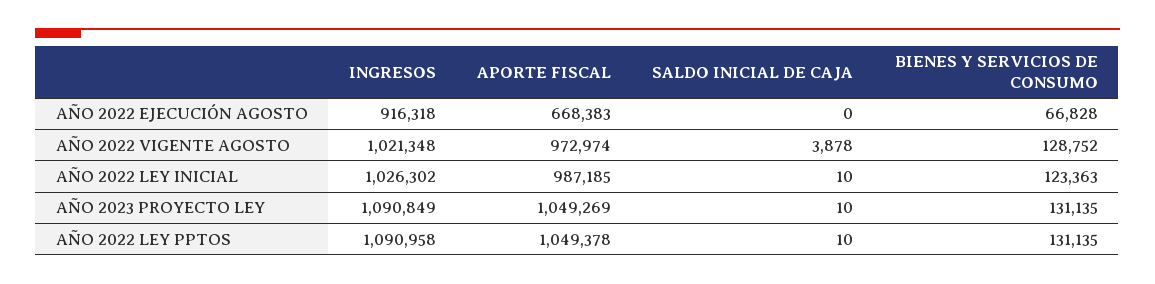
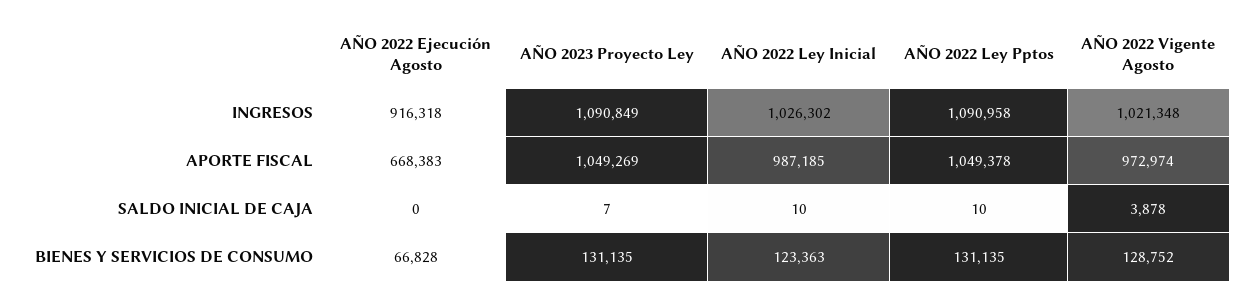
SALDO INICIAL DE CAJA, AÑO 2023 PROYECTO LEY: 10 -> 7

